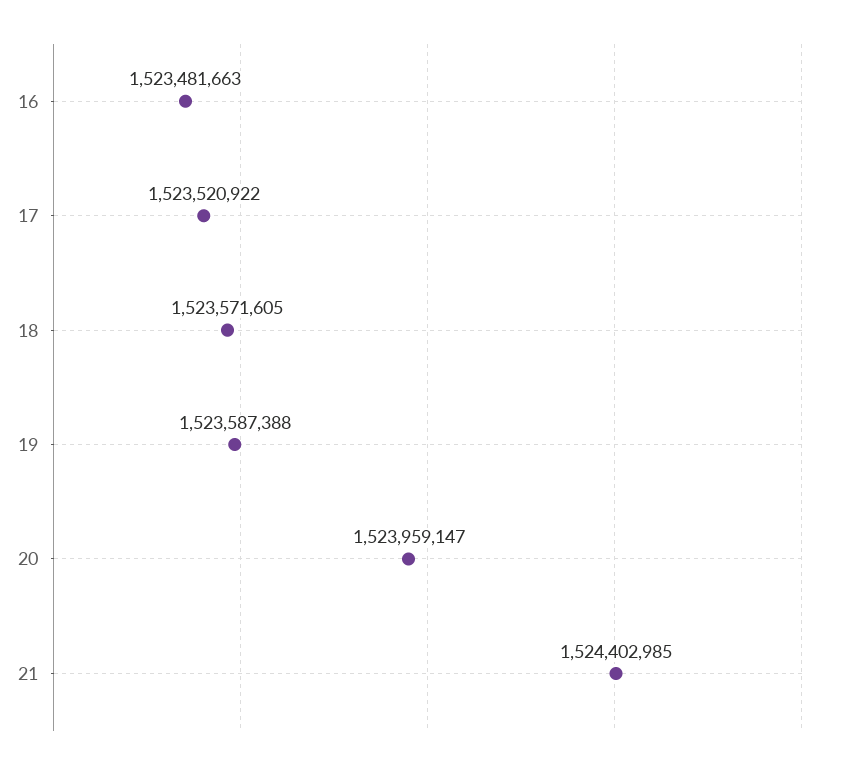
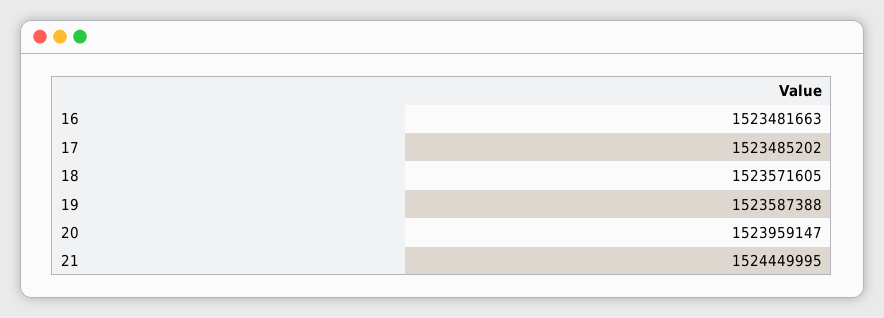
17: 1523520922 -> 1523485202
21: 1524402985 -> 1524449995

